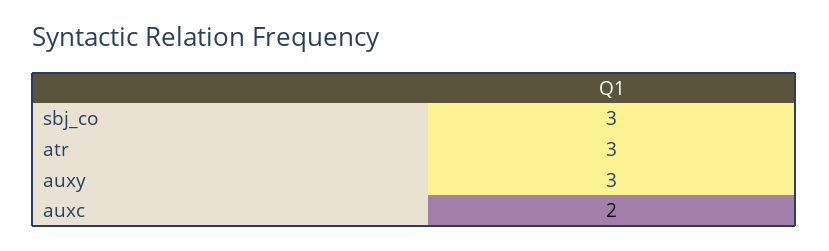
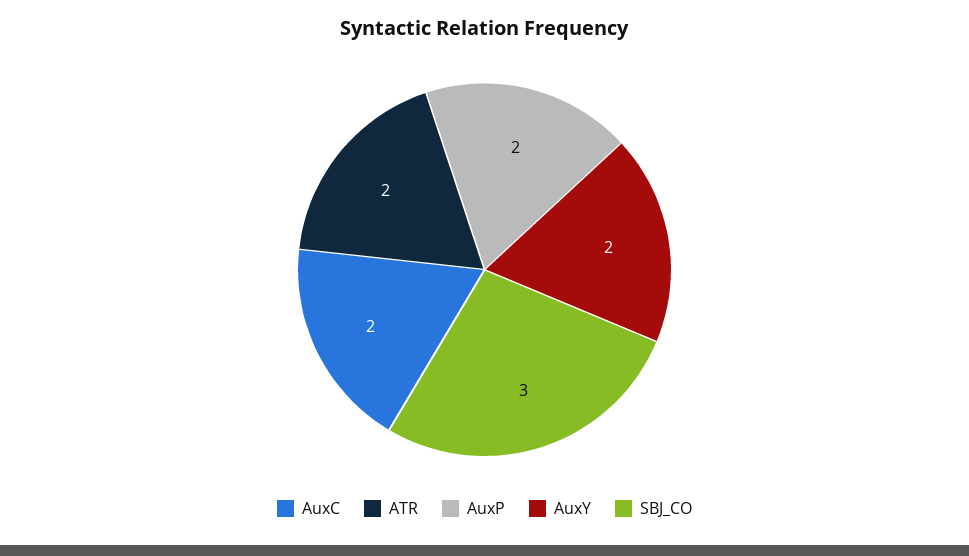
atr: 3 -> 2
auxy: 3 -> 2
AuxP: none -> 2

